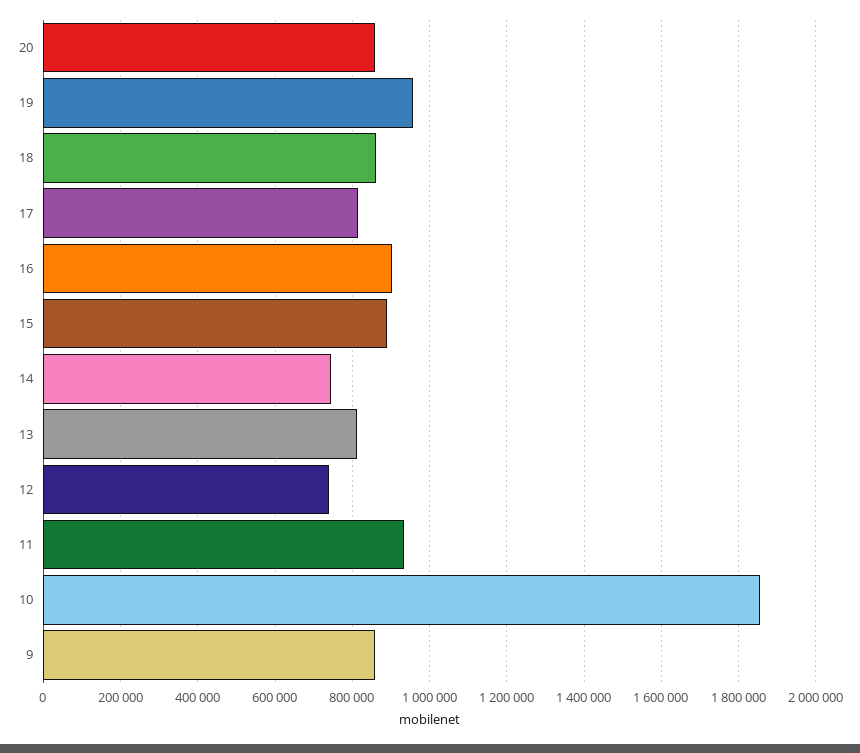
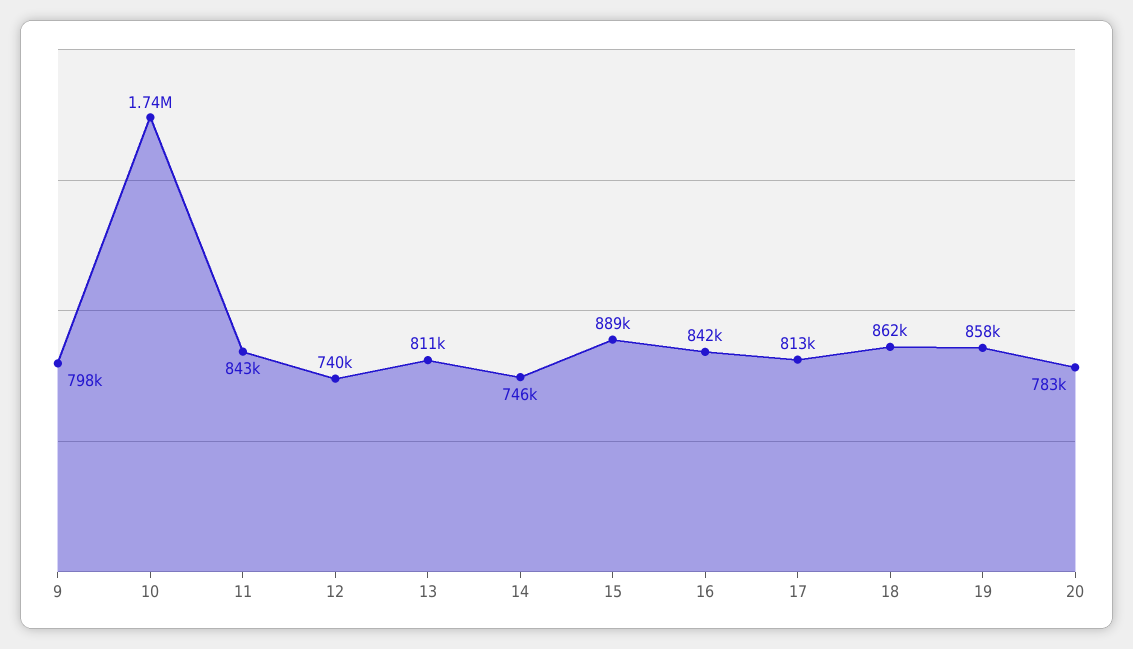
20: 860000 -> 783000
19: 960000 -> 858000
16: 900000 -> 842000
11: 940000 -> 843000
10: 1860000 -> 1740000
9: 860000 -> 798000

